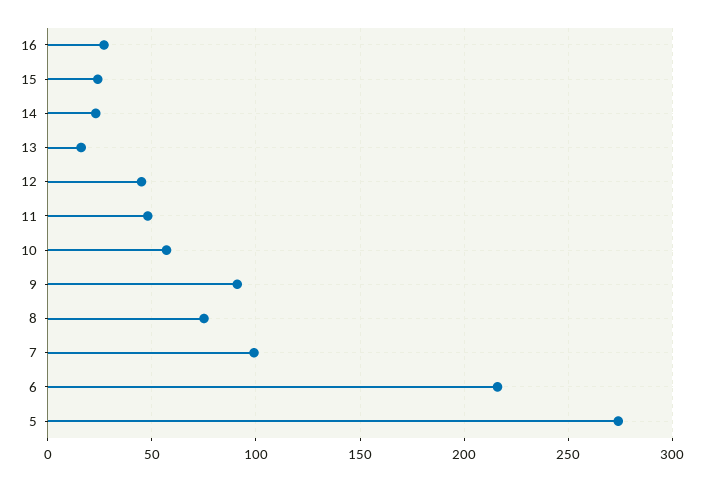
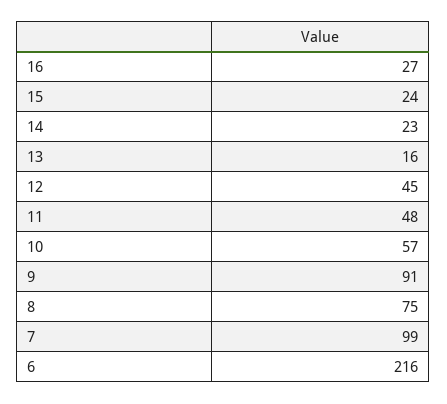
5: 275 -> none

